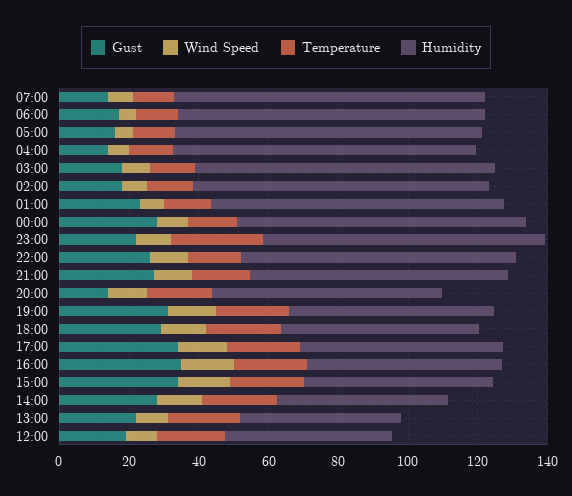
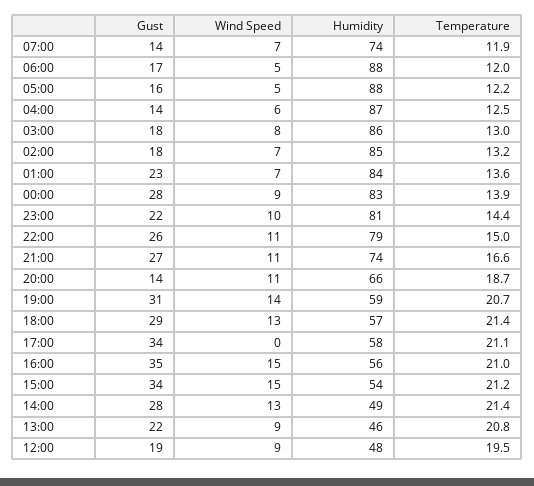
Humidity, 07:00: 90 -> 74
Temperature, 23:00: 25 -> 14.4
Wind Speed, 17:00: 15 -> 0

